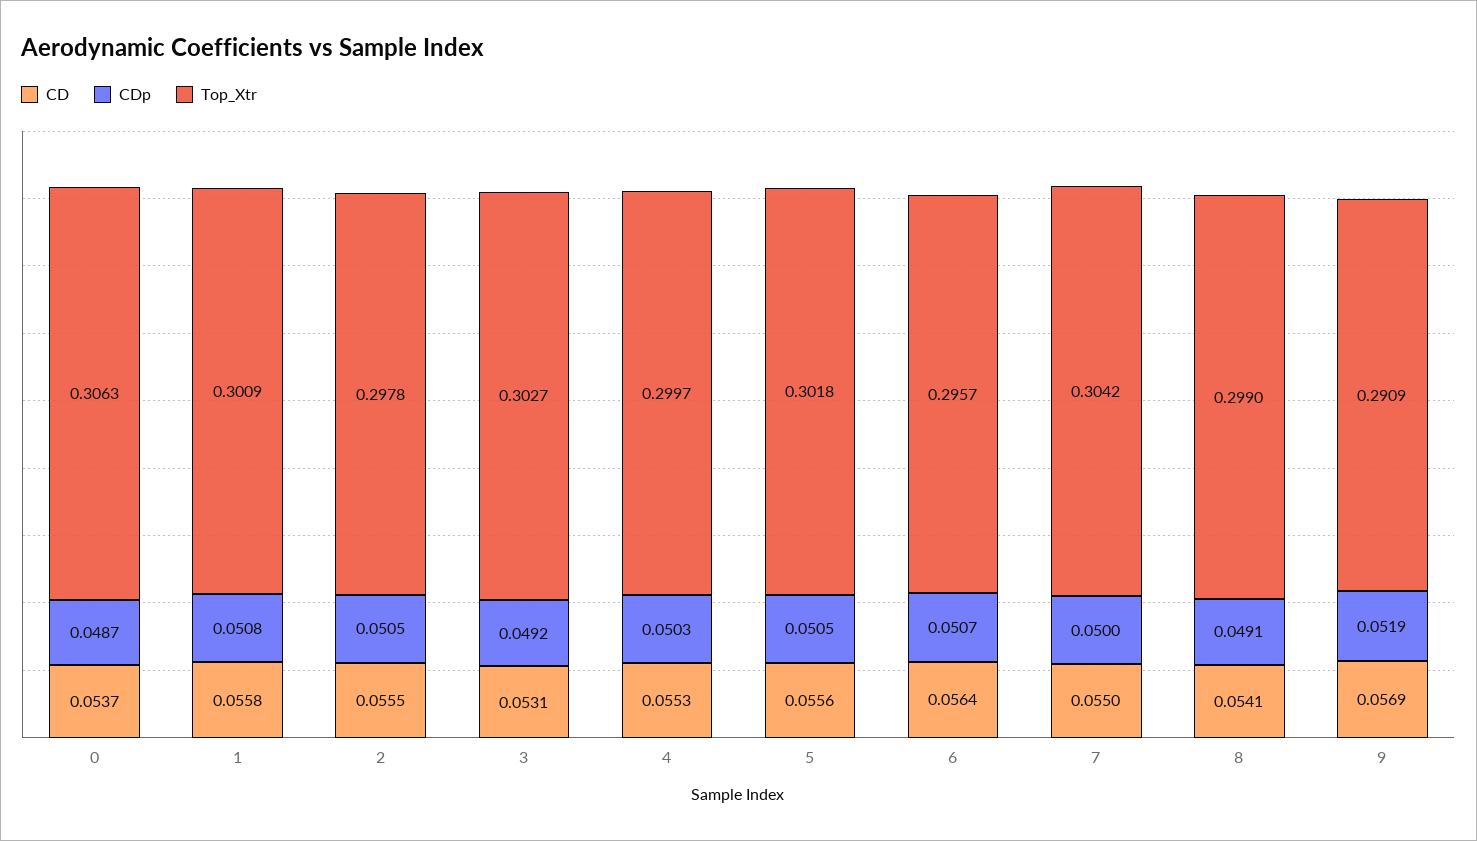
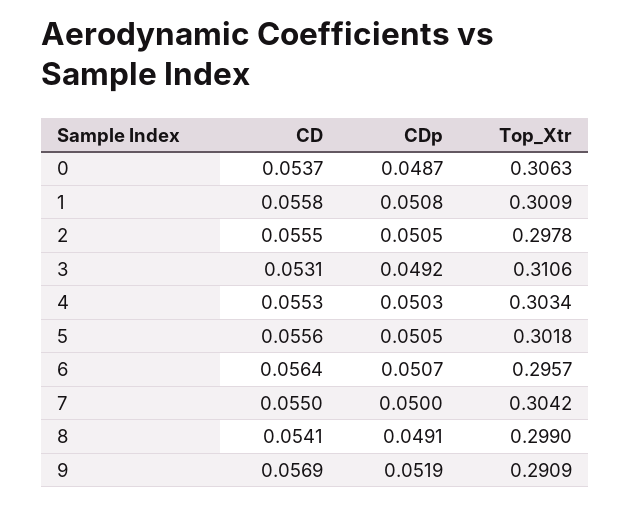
Top_Xtr, 3: 0.3027 -> 0.3106
Top_Xtr, 4: 0.2997 -> 0.3034

